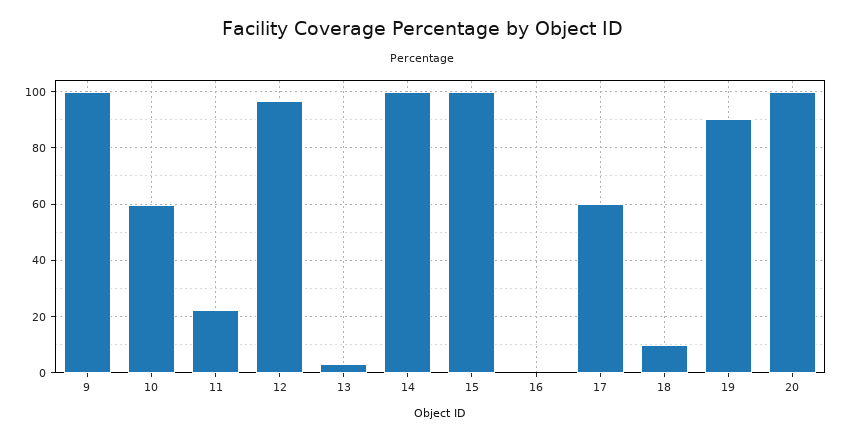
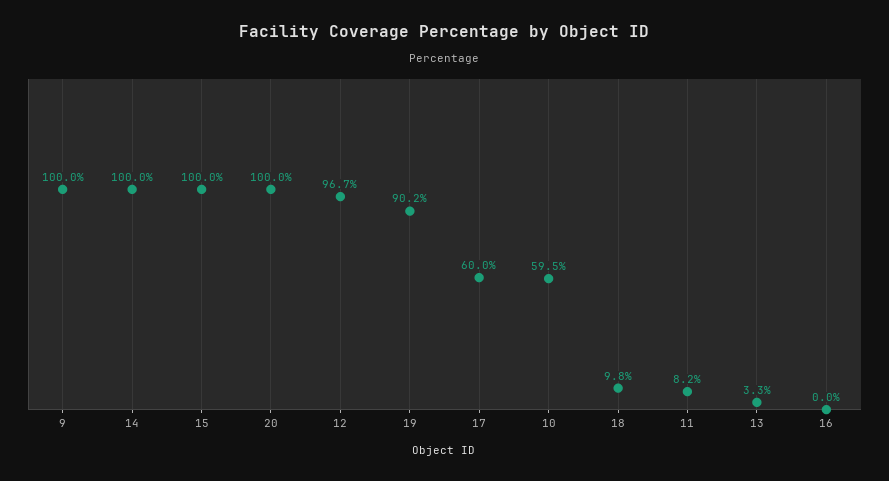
11: 22.5 -> 8.2

